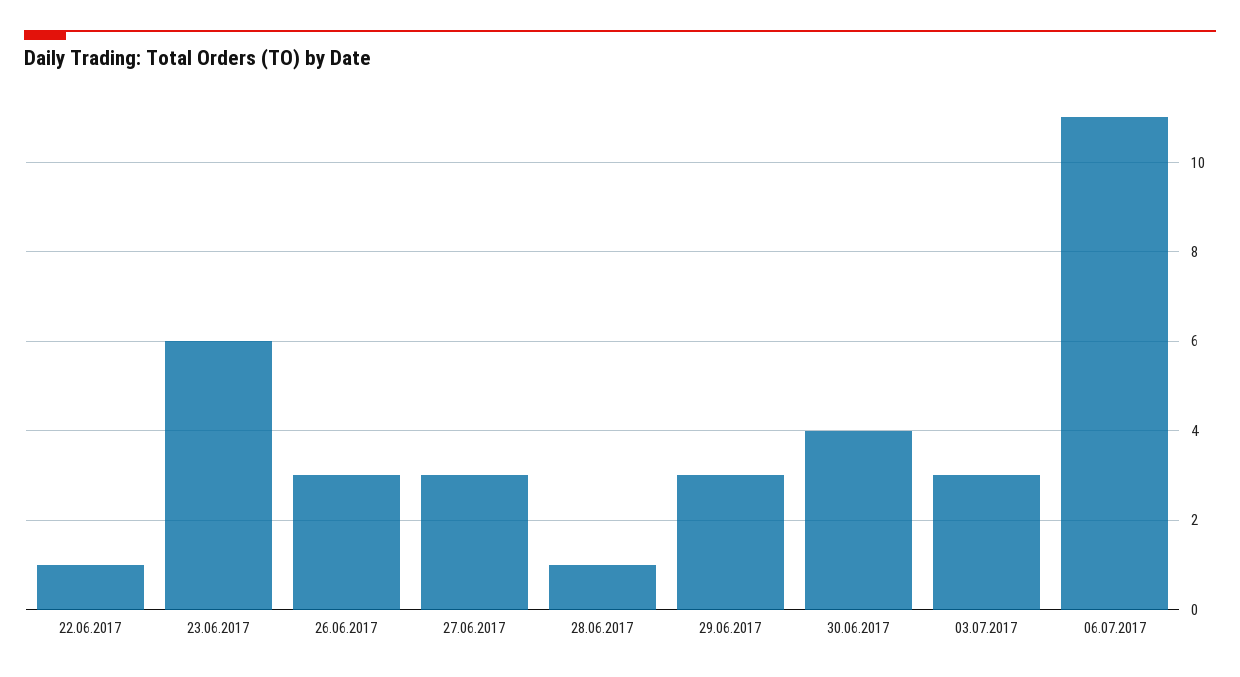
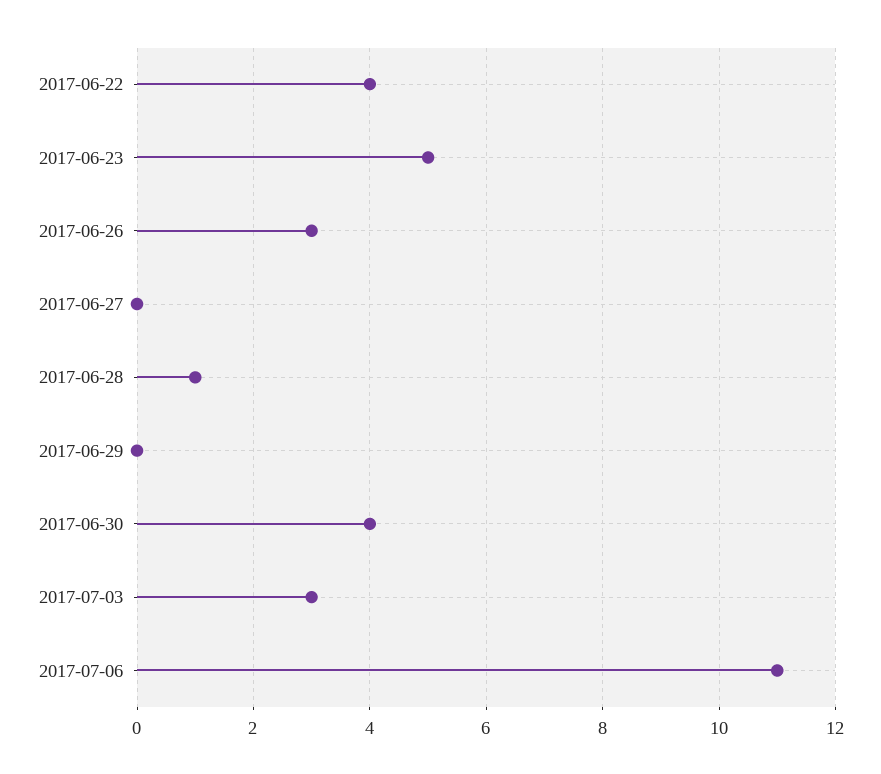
22.06.2017: 1 -> 4
23.06.2017: 6 -> 5
27.06.2017: 3 -> 0
29.06.2017: 3 -> 0

